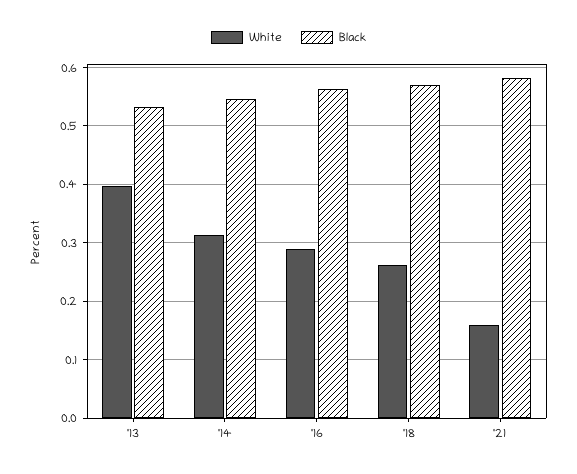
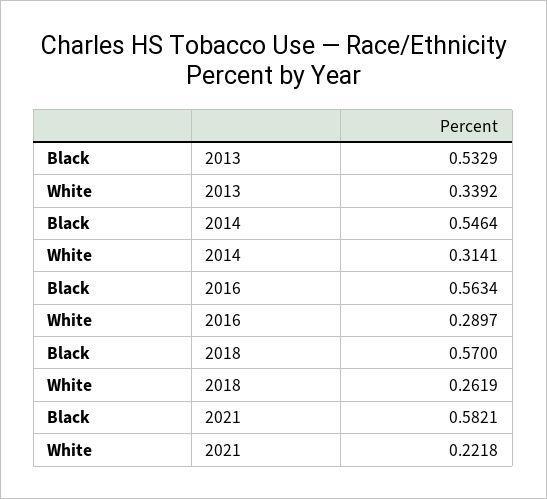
White, '13: 0.4 -> 0.3392
White, '21: 0.16 -> 0.2218

